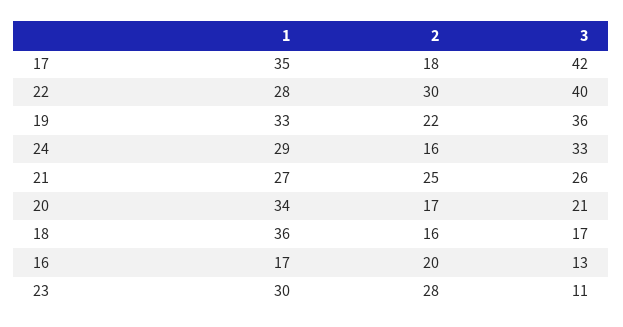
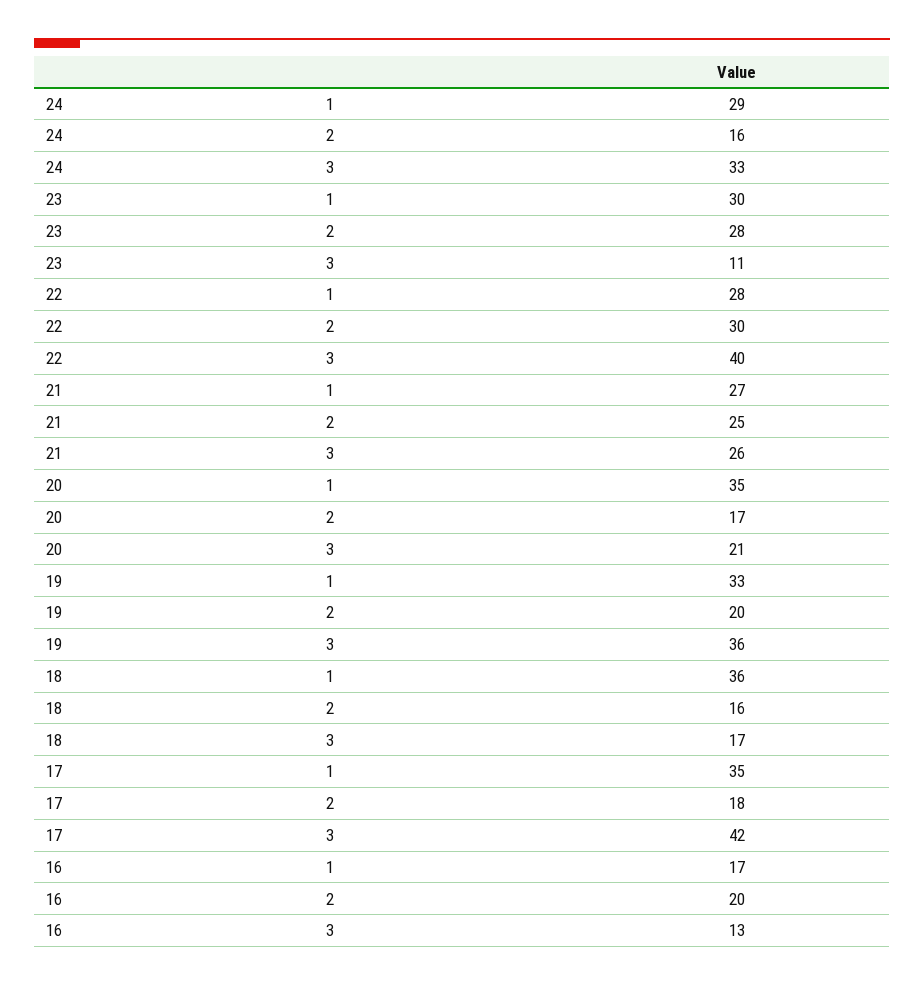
2, 19: 22 -> 20
1, 20: 34 -> 35

